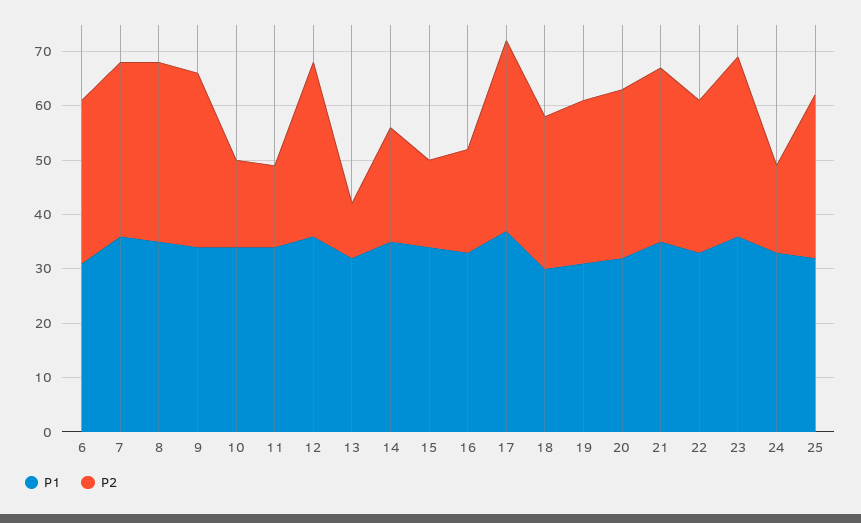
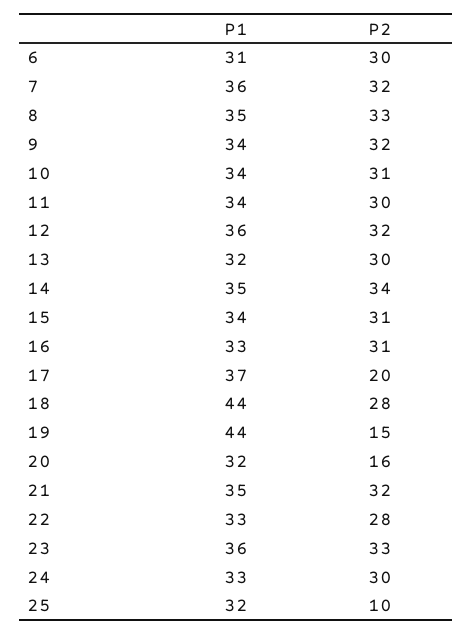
P2, 10: 15 -> 31
P2, 11: 15 -> 30
P2, 13: 10 -> 30
P2, 14: 20 -> 34
P2, 15: 15 -> 31
P2, 16: 20 -> 31
P2, 17: 35 -> 20
P1, 18: 30 -> 44
P1, 19: 30 -> 44
P2, 19: 30 -> 15
P2, 20: 30 -> 16
P2, 24: 15 -> 30
P2, 25: 30 -> 10

